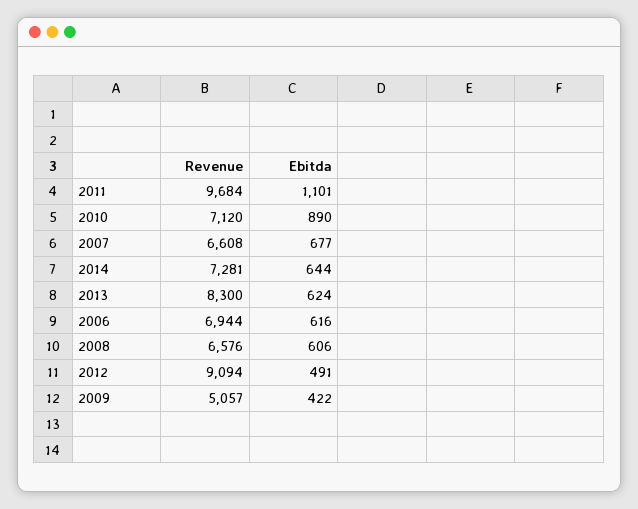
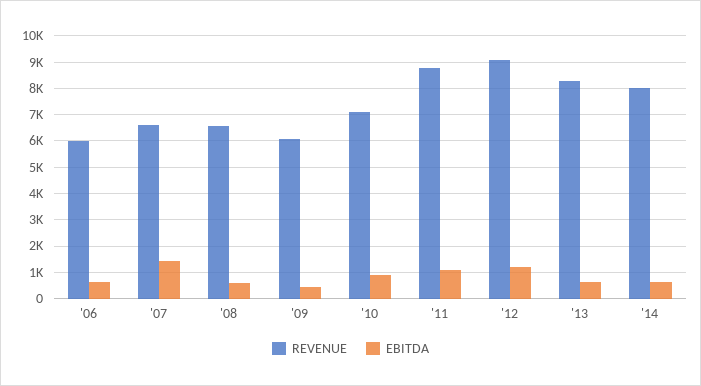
Revenue, 2011: 9684 -> 8750
Ebitda, 2007: 677 -> 1500
Revenue, 2014: 7281 -> 8000
Revenue, 2006: 6944 -> 6000
Ebitda, 2012: 491 -> 1250
Revenue, 2009: 5057 -> 6000

